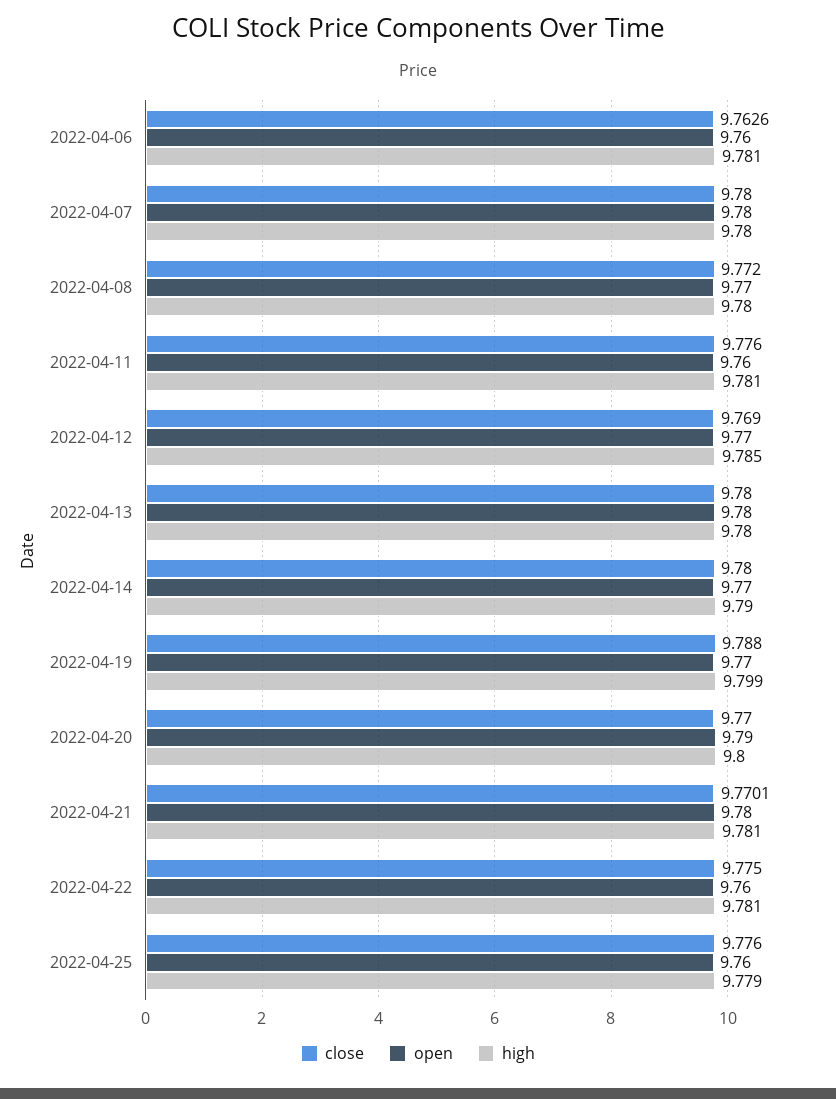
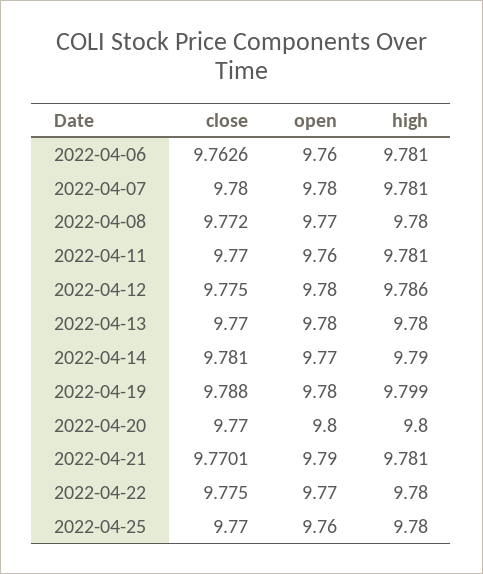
high, 2022-04-07: 9.78 -> 9.781
close, 2022-04-11: 9.776 -> 9.77
close, 2022-04-12: 9.769 -> 9.775
open, 2022-04-12: 9.77 -> 9.78
high, 2022-04-12: 9.785 -> 9.786
close, 2022-04-13: 9.78 -> 9.77
close, 2022-04-14: 9.78 -> 9.781
open, 2022-04-19: 9.77 -> 9.78
open, 2022-04-20: 9.79 -> 9.8
open, 2022-04-21: 9.78 -> 9.79
open, 2022-04-22: 9.76 -> 9.77
high, 2022-04-22: 9.781 -> 9.78
close, 2022-04-25: 9.776 -> 9.77
high, 2022-04-25: 9.779 -> 9.78

